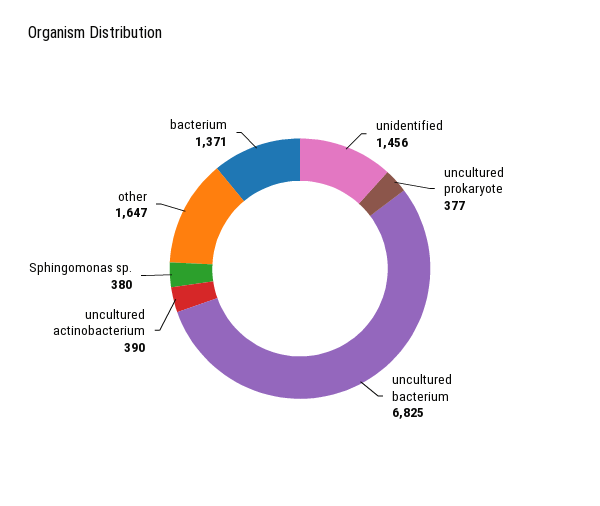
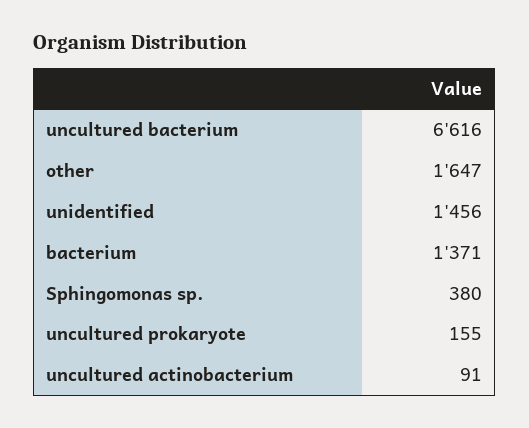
uncultured prokaryote: 377 -> 155
uncultured bacterium: 6825 -> 6616
uncultured actinobacterium: 390 -> 91

